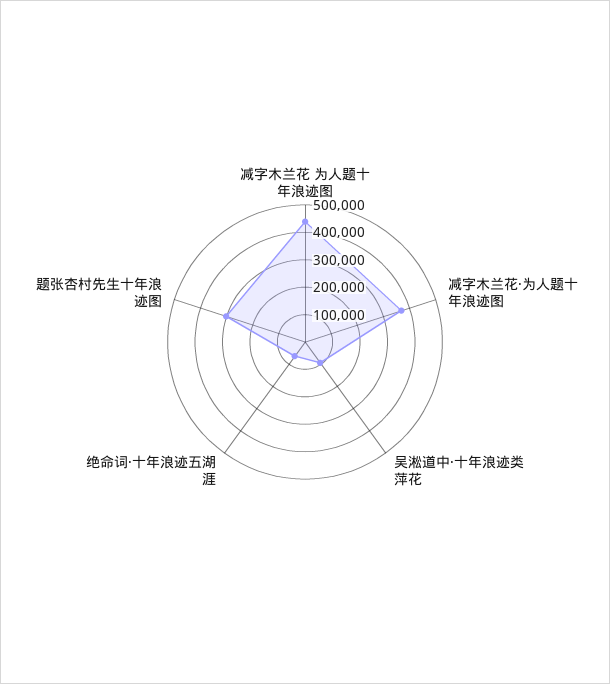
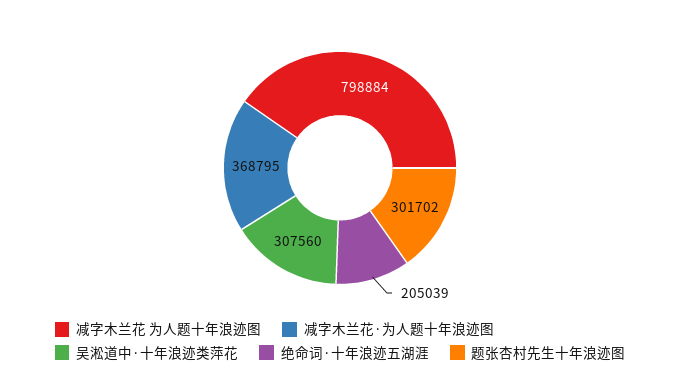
减字木兰花 为人题十年浪迹图: 450000 -> 798884
吴淞道中·十年浪迹类萍花: 100000 -> 307560
绝命词·十年浪迹五湖涯: 50000 -> 205039

